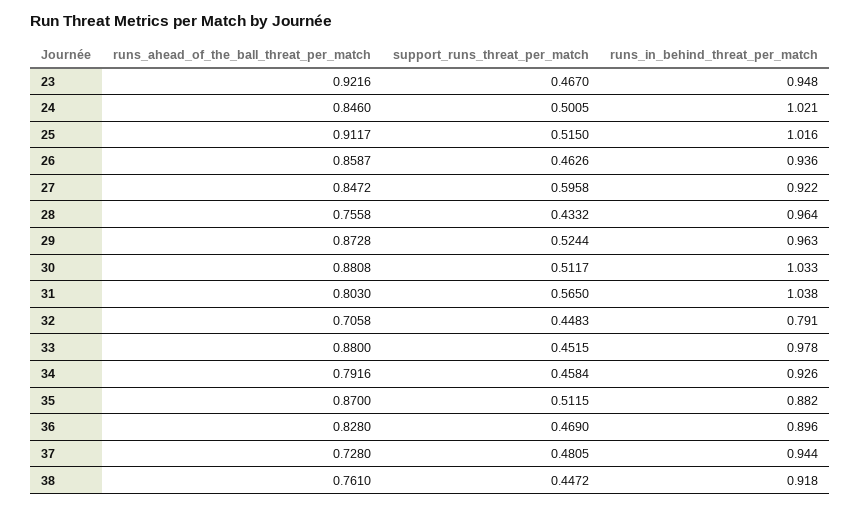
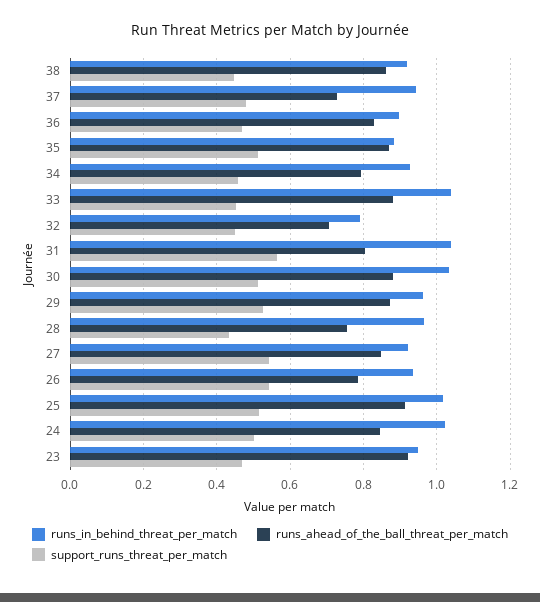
runs_ahead_of_the_ball_threat_per_match, 26: 0.8587 -> 0.78
support_runs_threat_per_match, 26: 0.4626 -> 0.54
support_runs_threat_per_match, 27: 0.5958 -> 0.54
runs_in_behind_threat_per_match, 33: 0.978 -> 1.04
runs_ahead_of_the_ball_threat_per_match, 38: 0.761 -> 0.86

